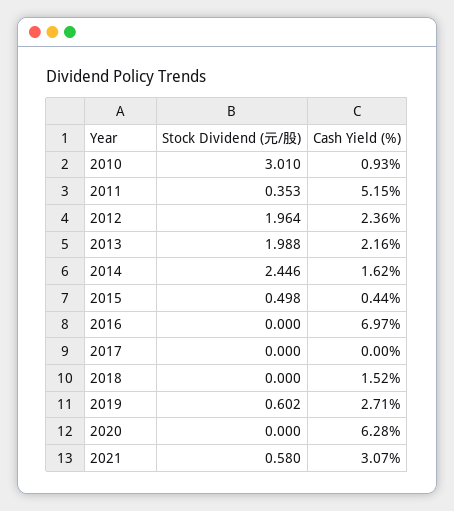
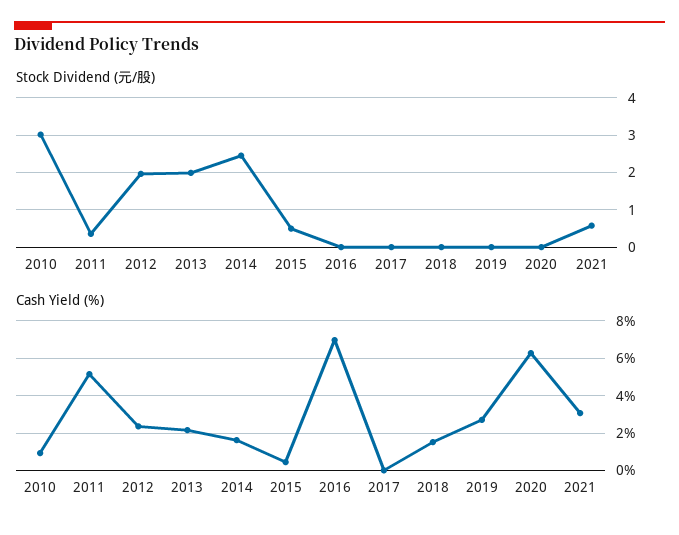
Stock Dividend (元/股), 2019: 0.602 -> 0

